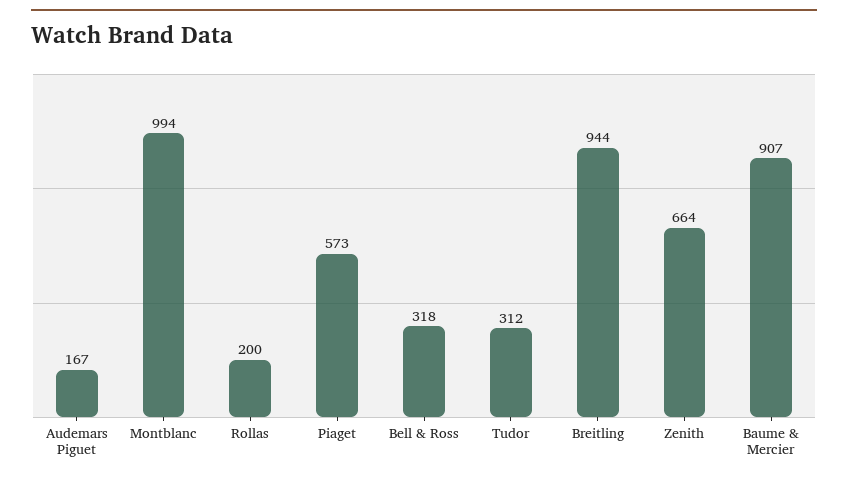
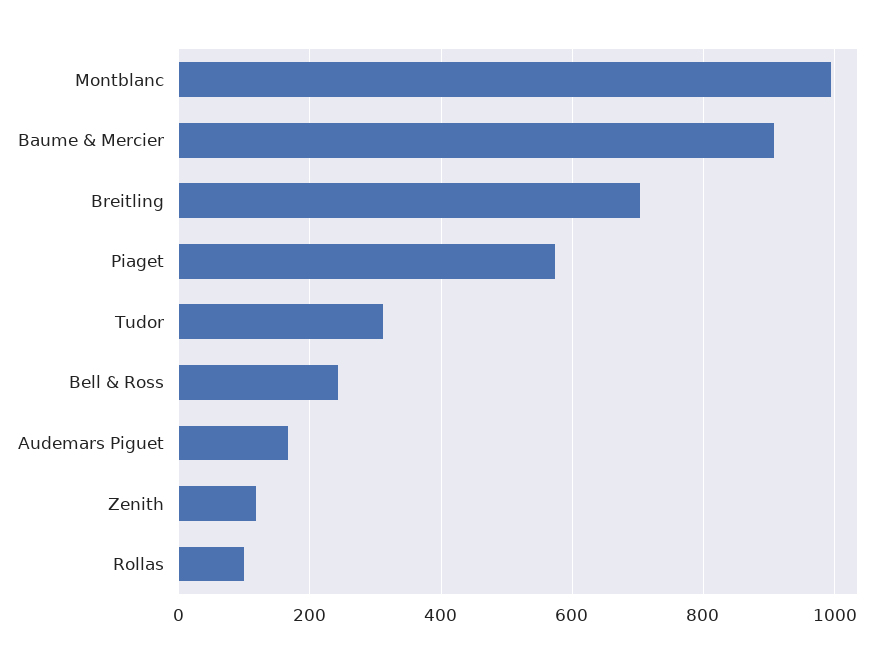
Rollas: 200 -> 100
Bell & Ross: 318 -> 240
Breitling: 944 -> 700
Zenith: 664 -> 120

